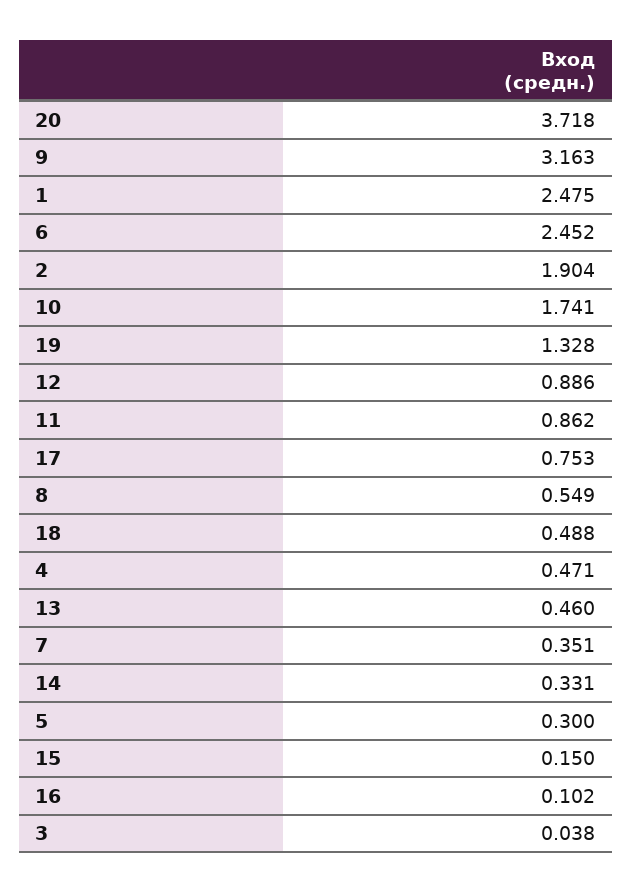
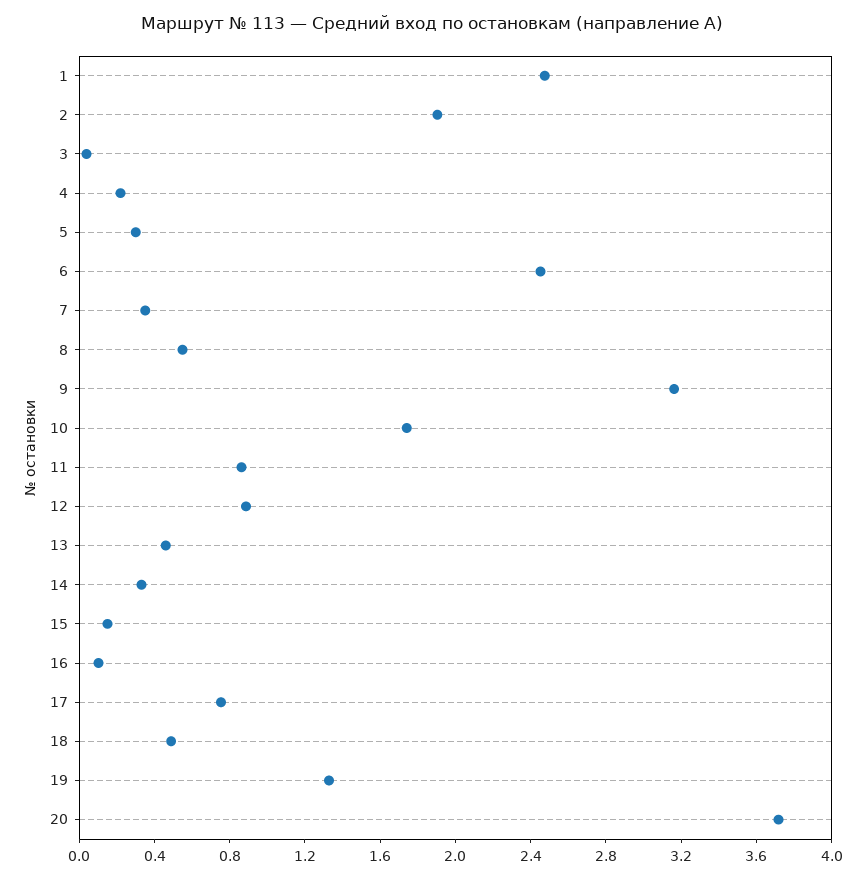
4: 0.471 -> 0.2

